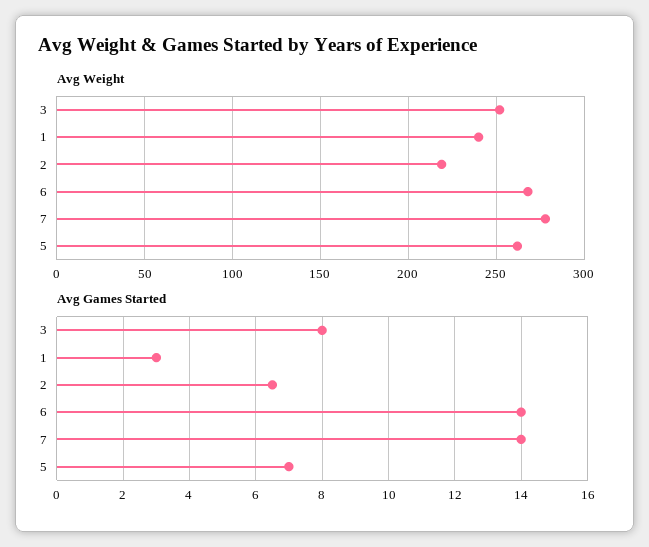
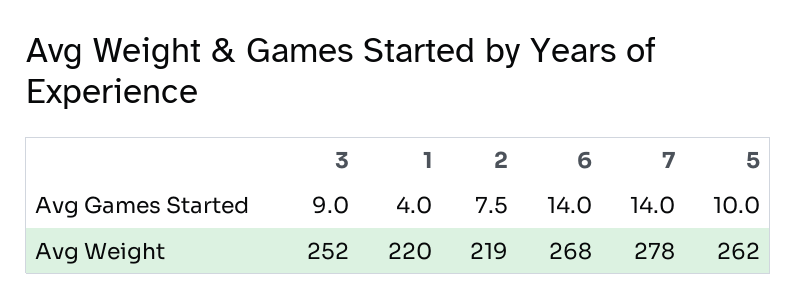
Avg Weight, 1: 240 -> 220
Avg Games Started, 3: 8 -> 9
Avg Games Started, 1: 3 -> 4
Avg Games Started, 2: 6.5 -> 7.5
Avg Games Started, 5: 7 -> 10

